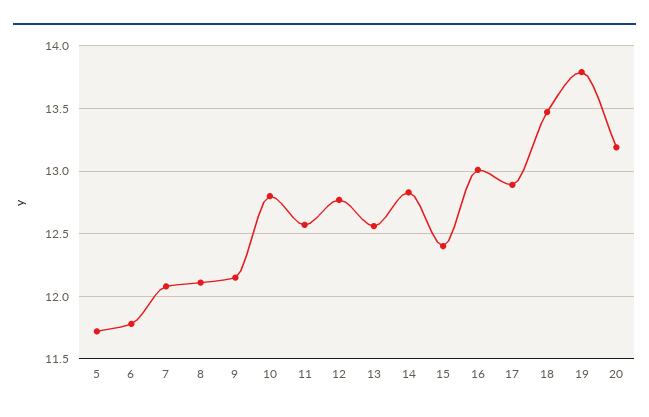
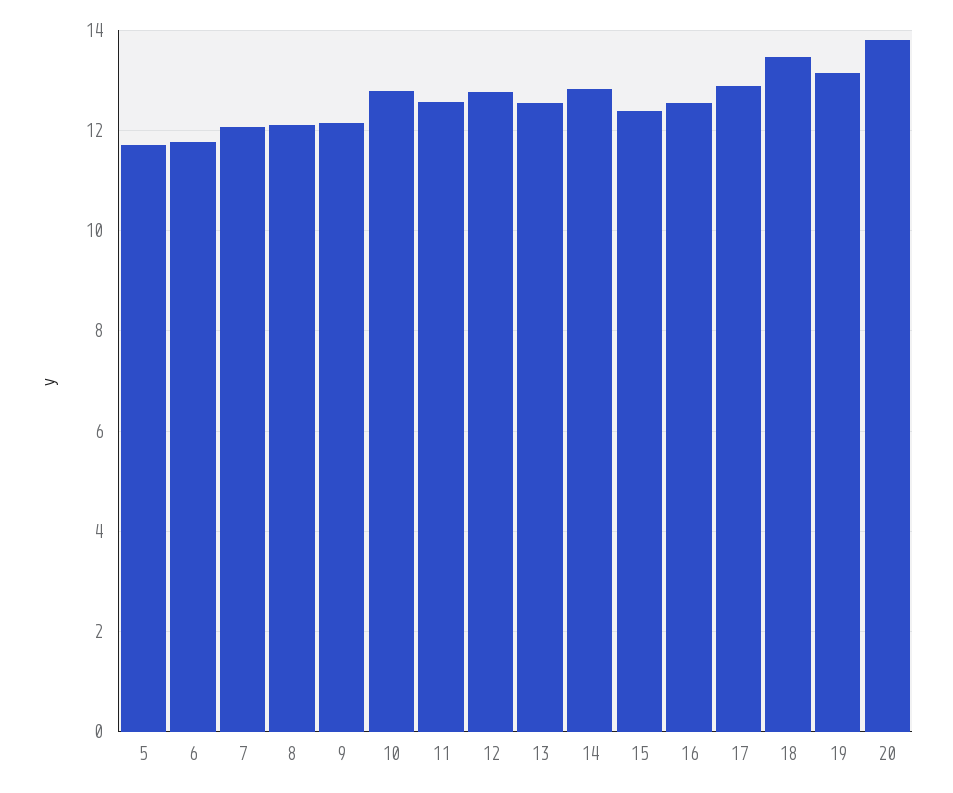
16: 13 -> 12.6
19: 13.8 -> 13.2
20: 13.2 -> 13.8

